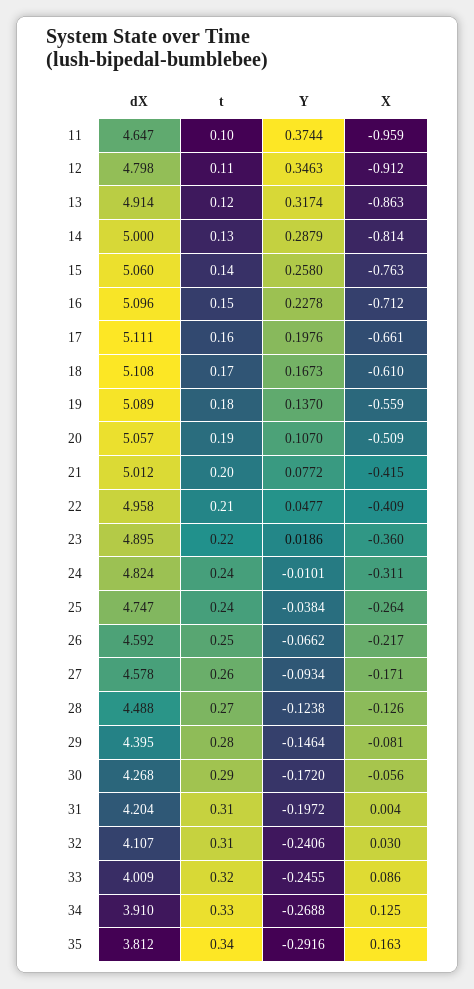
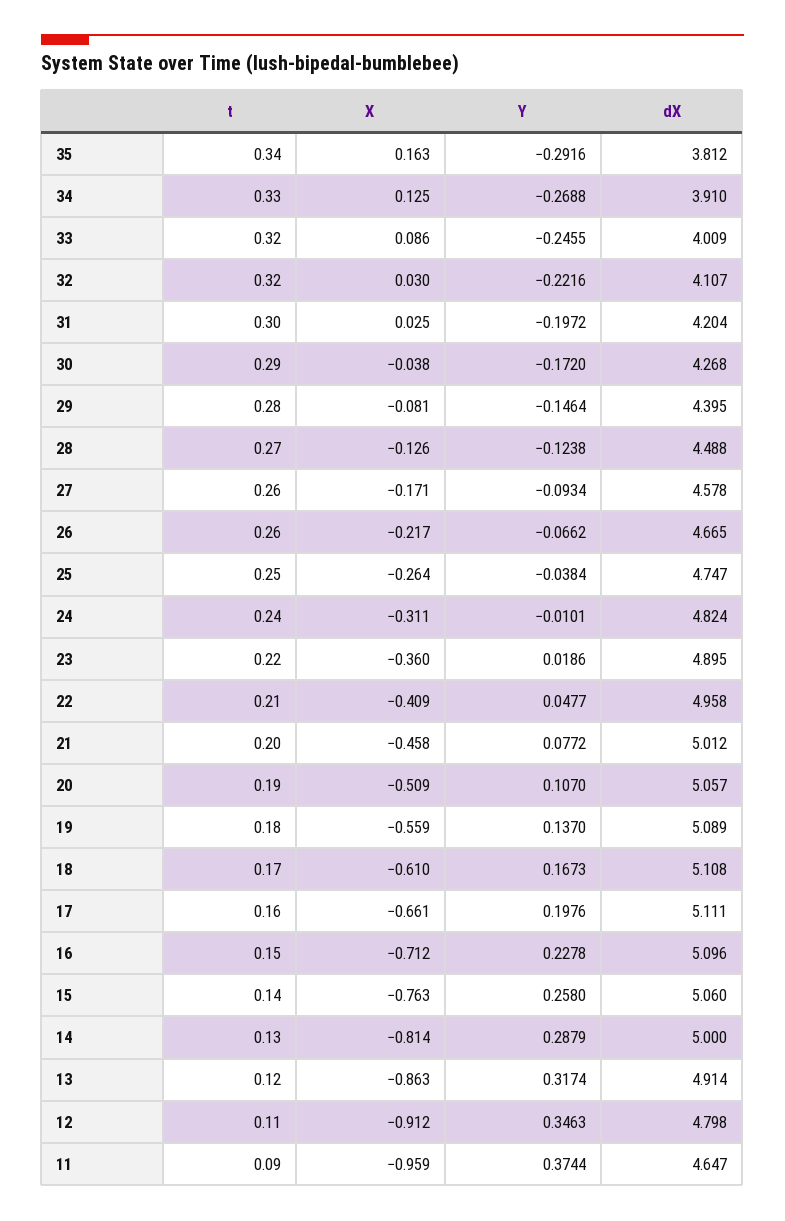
t, 11: 0.1 -> 0.09
X, 21: -0.415 -> -0.458
t, 25: 0.24 -> 0.25
dX, 26: 4.592 -> 4.665
t, 26: 0.25 -> 0.26
X, 30: -0.056 -> -0.038
t, 31: 0.31 -> 0.3
X, 31: 0.004 -> 0.025
t, 32: 0.31 -> 0.32
Y, 32: -0.2406 -> -0.2216

